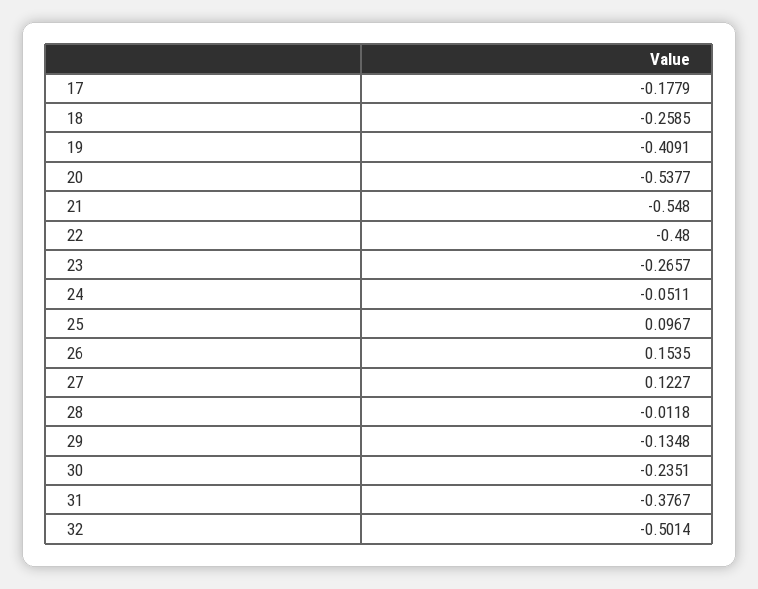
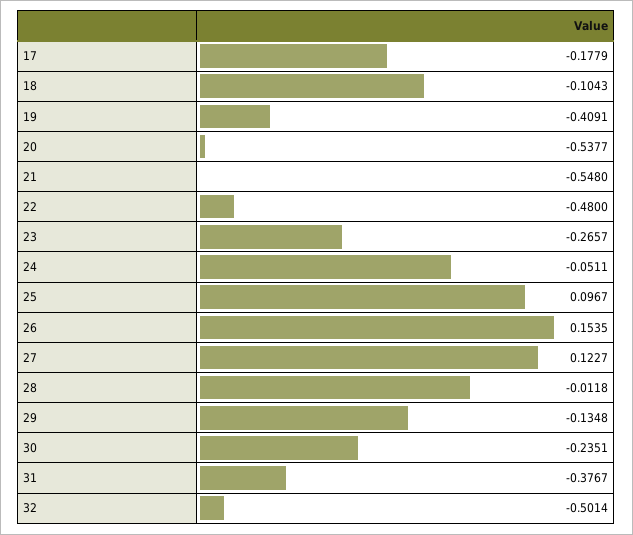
18: -0.2585 -> -0.1043

